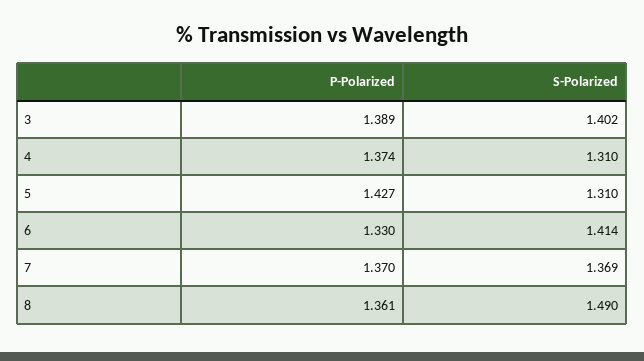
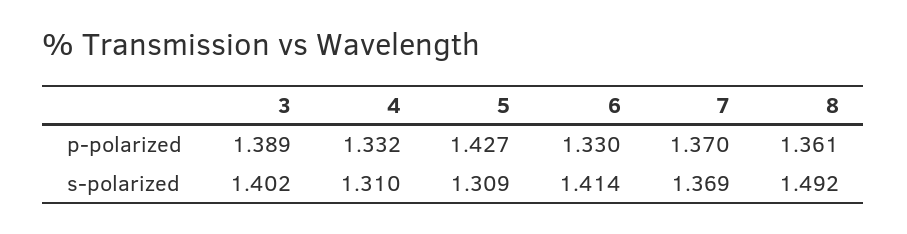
P-Polarized, 4: 1.374 -> 1.332
S-Polarized, 5: 1.31 -> 1.309
S-Polarized, 8: 1.49 -> 1.492

